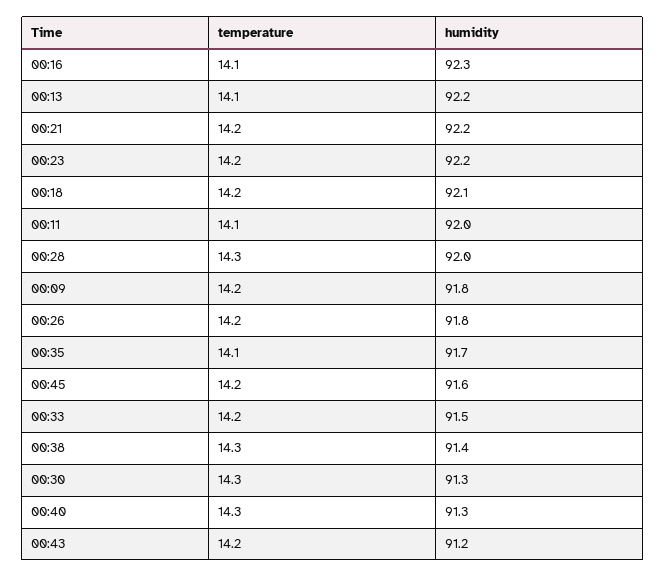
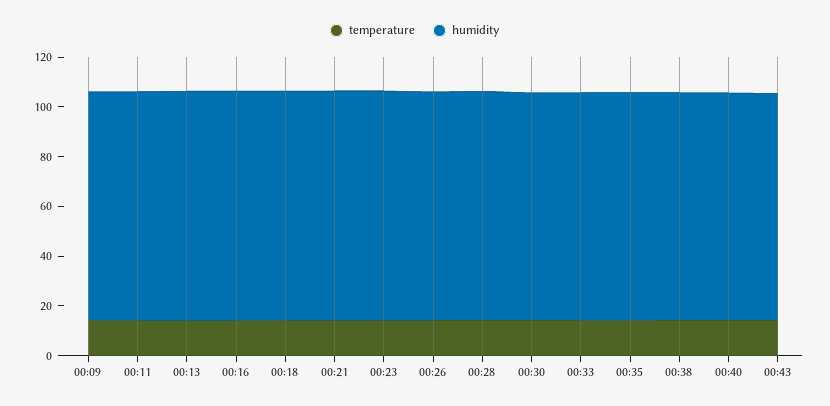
temperature, 00:45: 14.2 -> none
humidity, 00:45: 91.6 -> none

